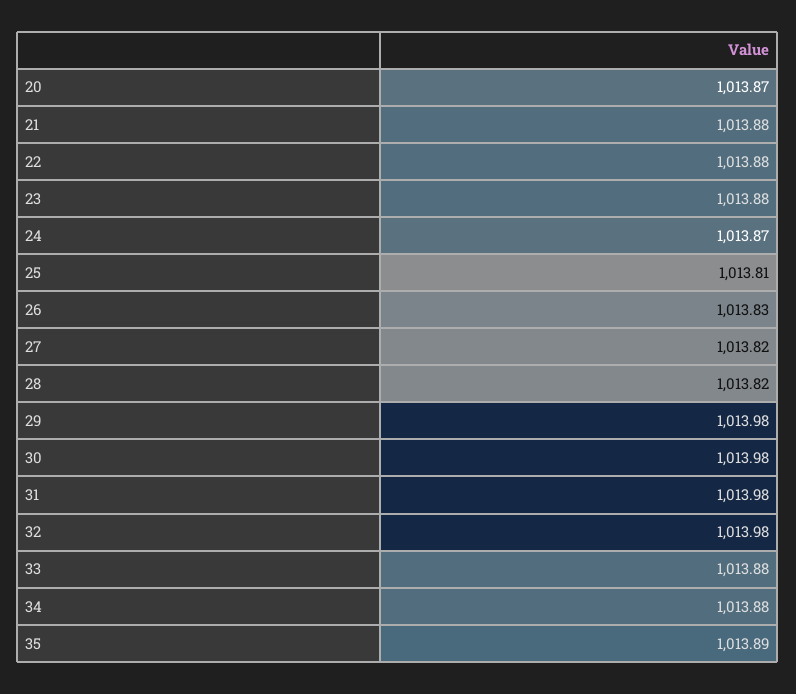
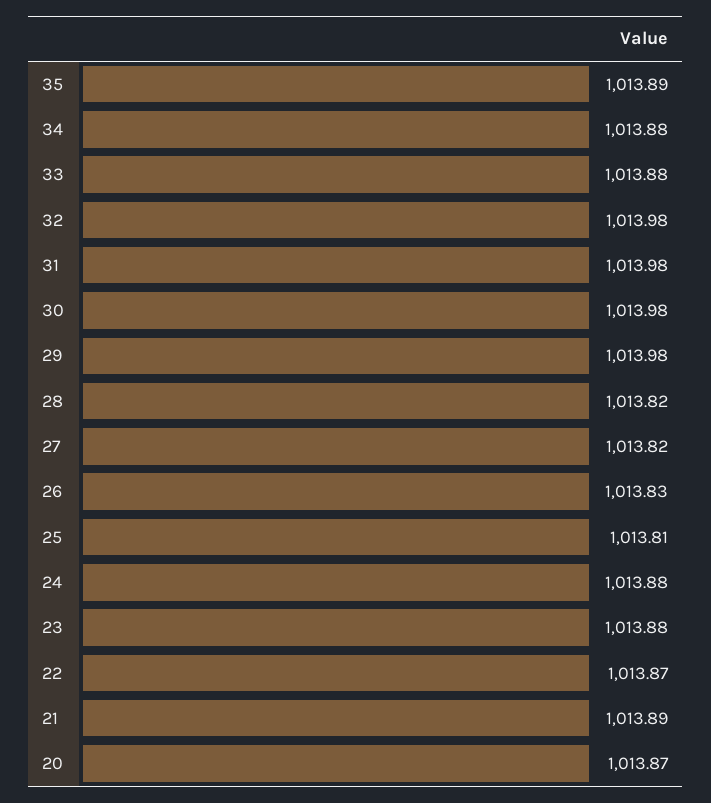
21: 1013.88 -> 1013.89
22: 1013.88 -> 1013.87
24: 1013.87 -> 1013.88

